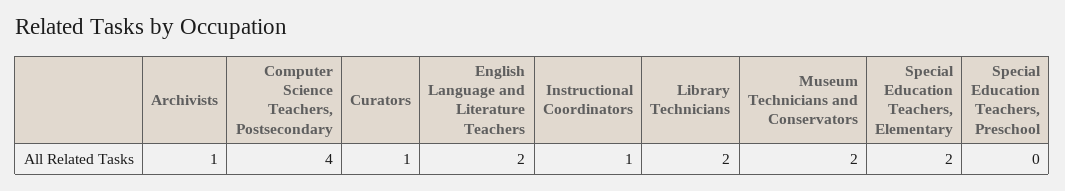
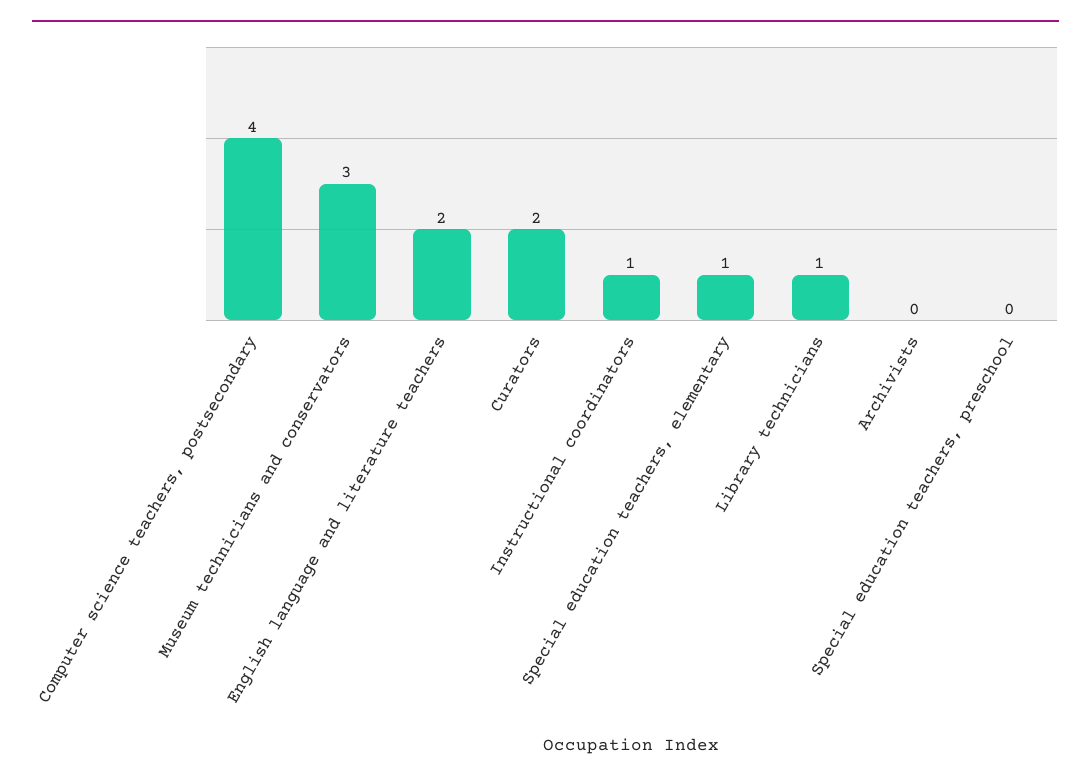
Archivists: 1 -> 0
Curators: 1 -> 2
Library Technicians: 2 -> 1
Museum Technicians and Conservators: 2 -> 3
Special Education Teachers, Elementary: 2 -> 1

